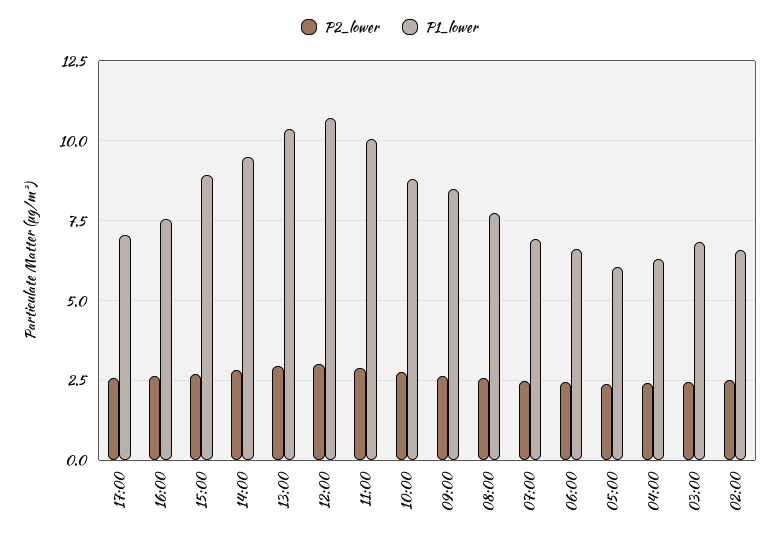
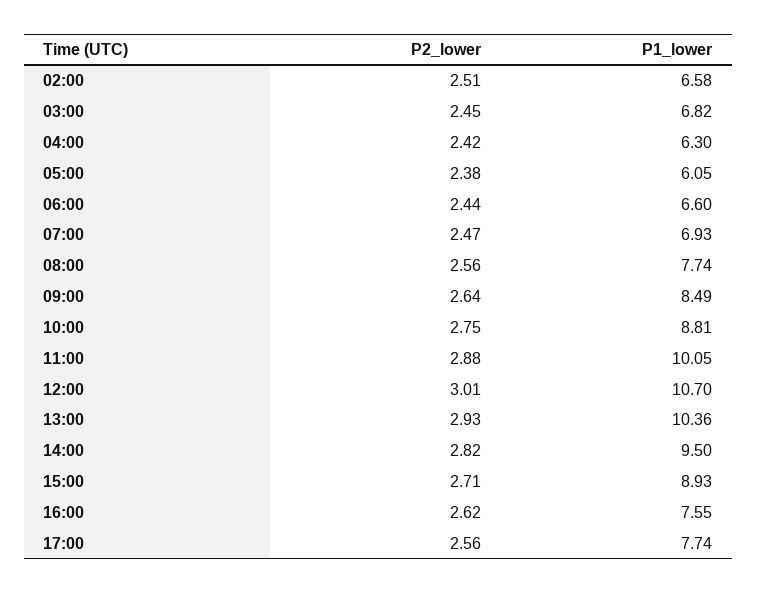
P1_lower, 17:00: 7 -> 7.74

